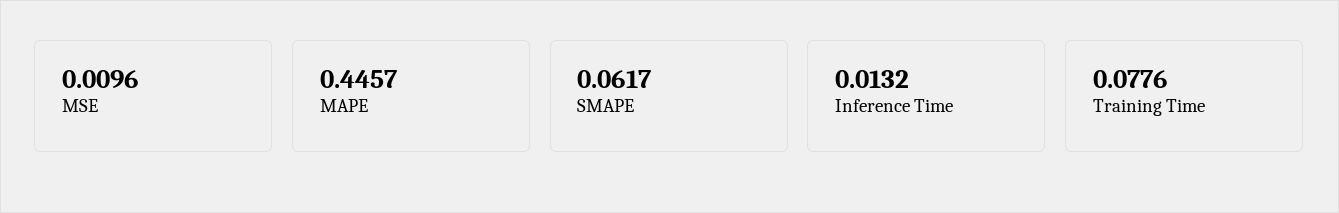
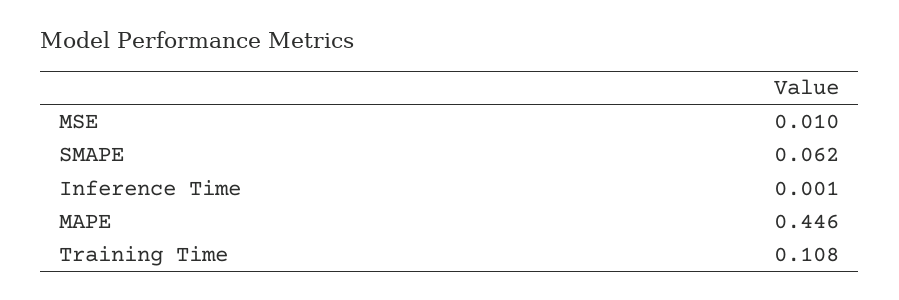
Inference Time: 0.0132 -> 0.001
Training Time: 0.0776 -> 0.108

